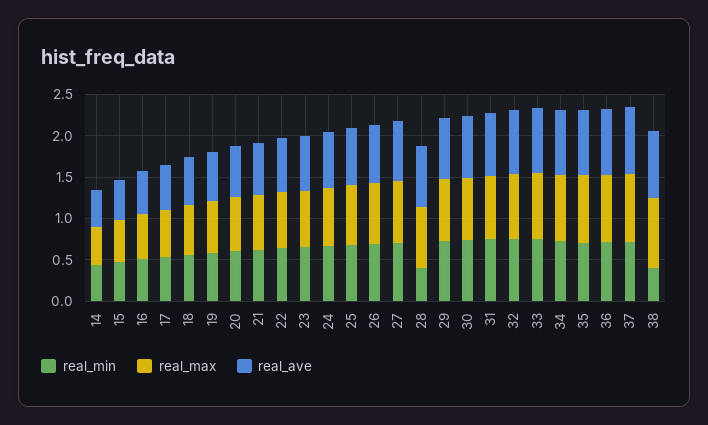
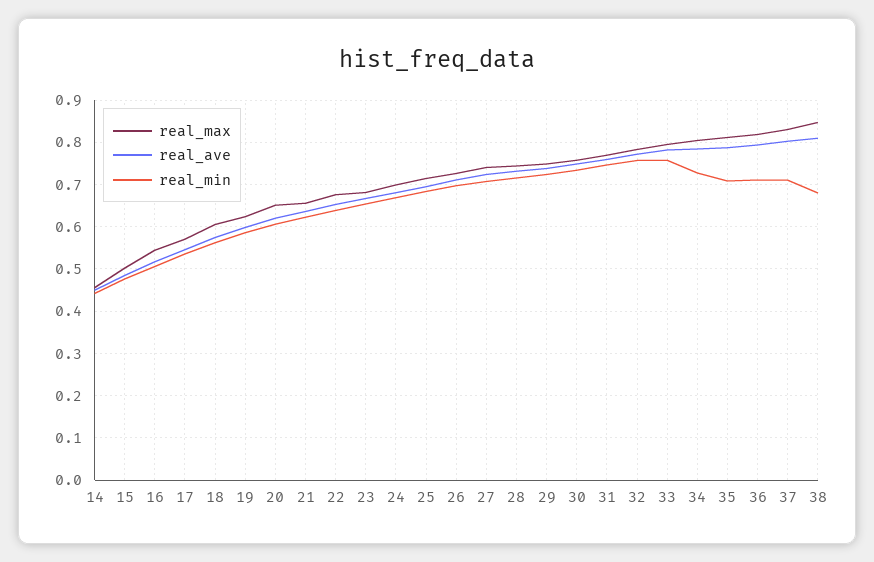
real_min, 28: 0.4 -> 0.72
real_min, 38: 0.4 -> 0.68

